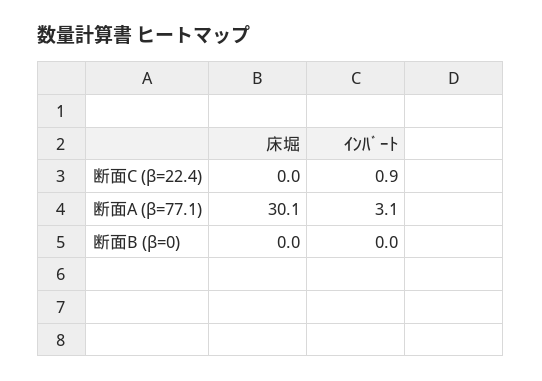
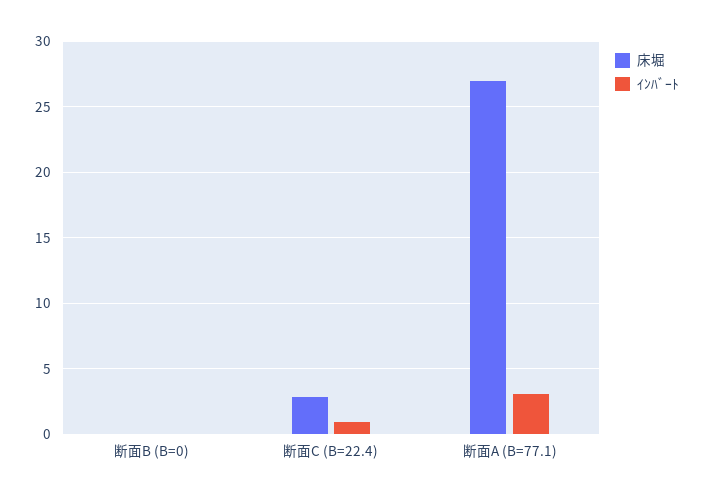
床堀, 断面C (β=22.4): 0 -> 3
床堀, 断面A (β=77.1): 30.1 -> 27

